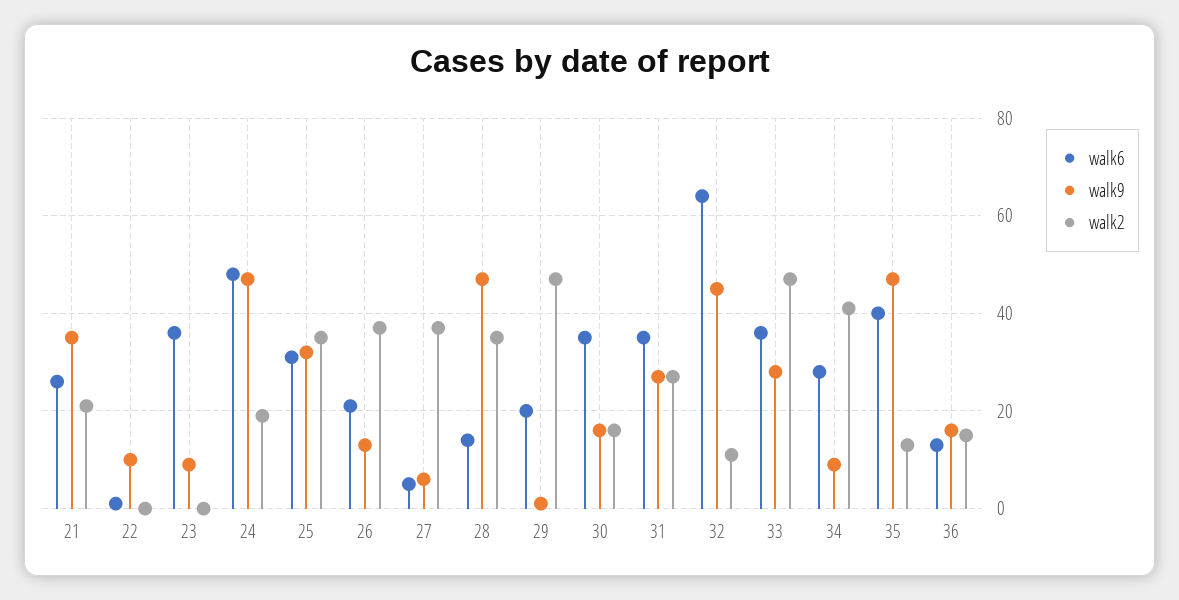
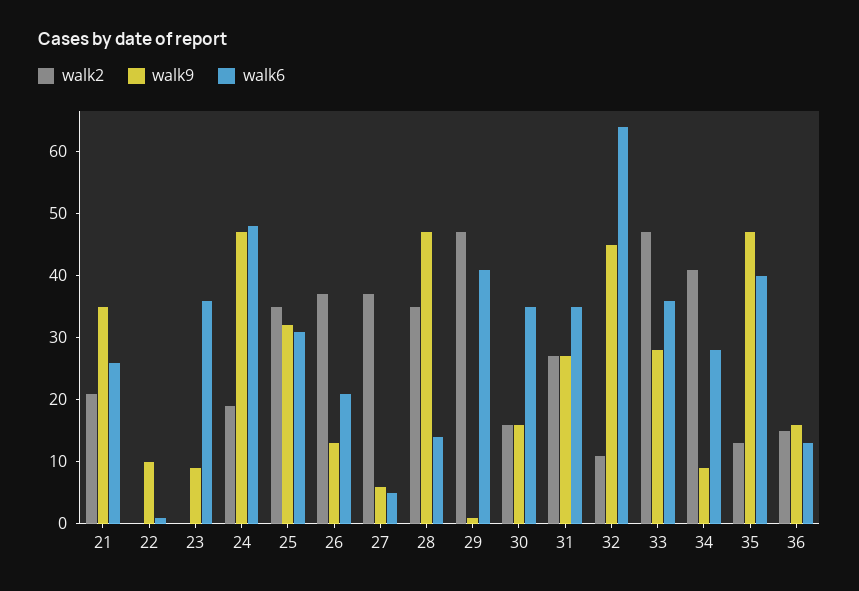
walk6, 29: 20 -> 40

